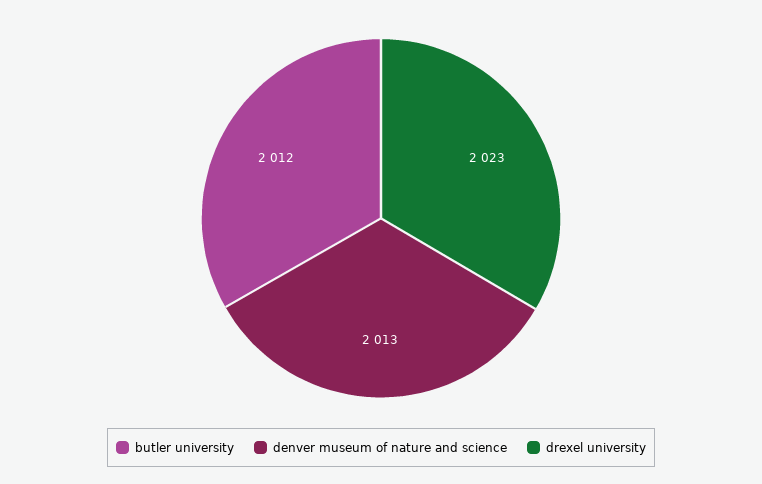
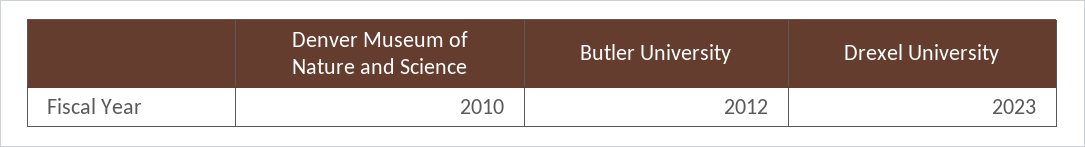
denver museum of nature and science: 2013 -> 2010

